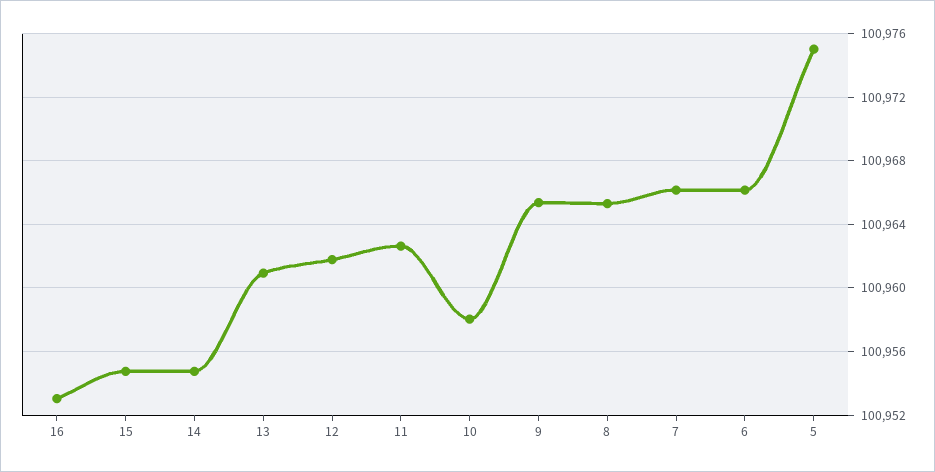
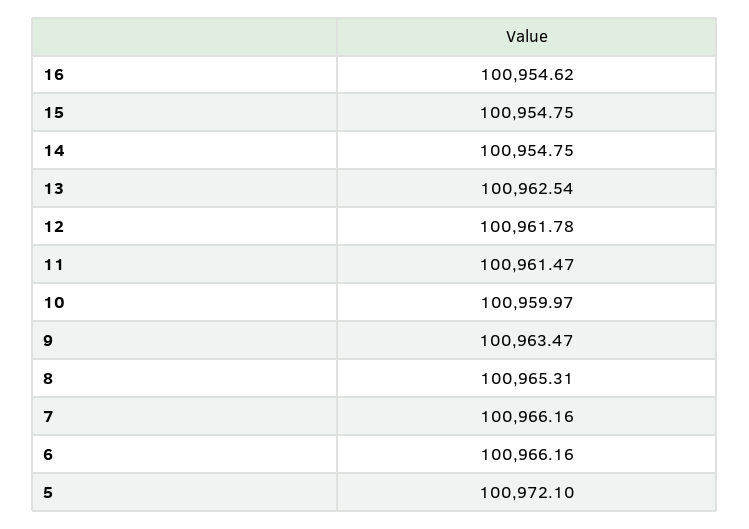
16: 100953 -> 100954.62
13: 100961 -> 100962.54
11: 100962.5 -> 100961.47
10: 100958 -> 100959.97
9: 100965.5 -> 100963.47
5: 100975 -> 100972.1

